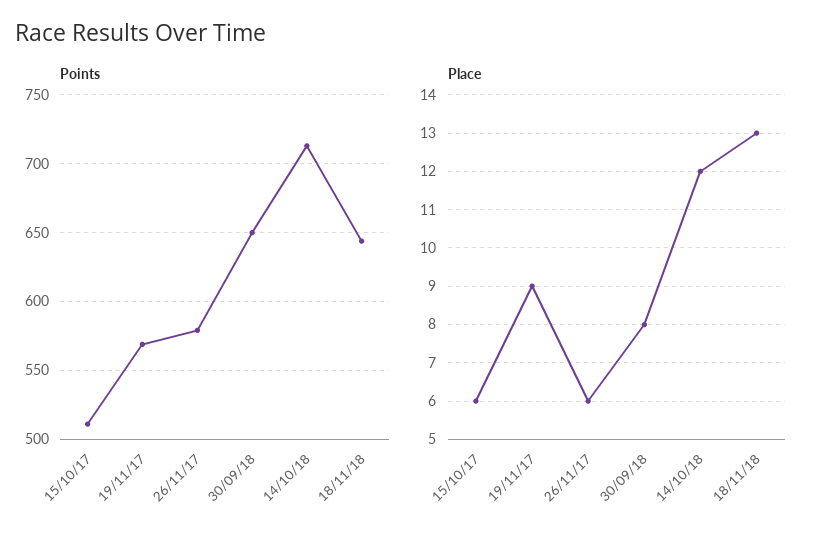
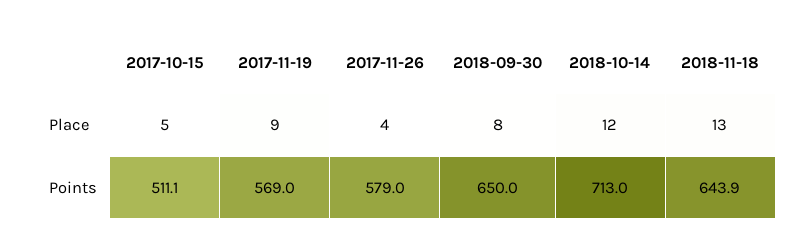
Place, 15/10/17: 6 -> 5
Place, 26/11/17: 6 -> 4

